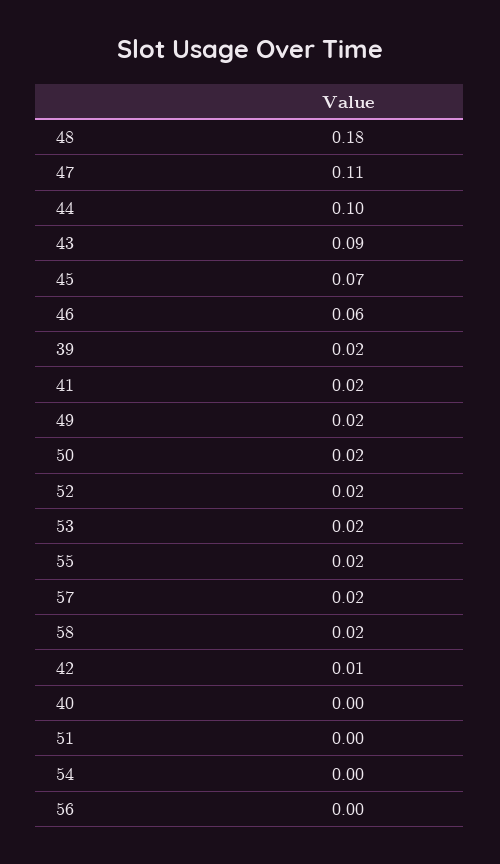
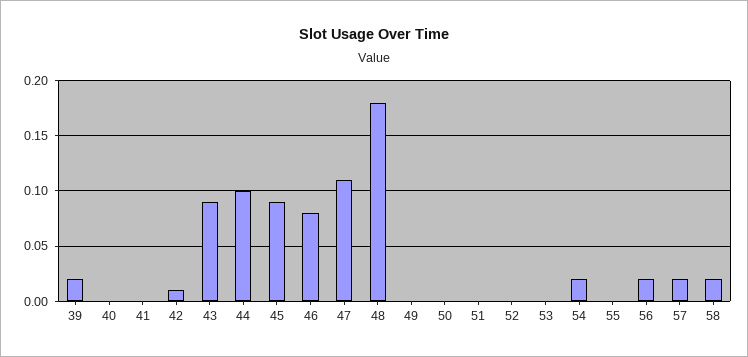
45: 0.07 -> 0.09
46: 0.06 -> 0.08
41: 0.02 -> 0
49: 0.02 -> 0
50: 0.02 -> 0
52: 0.02 -> 0
53: 0.02 -> 0
55: 0.02 -> 0
54: 0 -> 0.02
56: 0 -> 0.02

